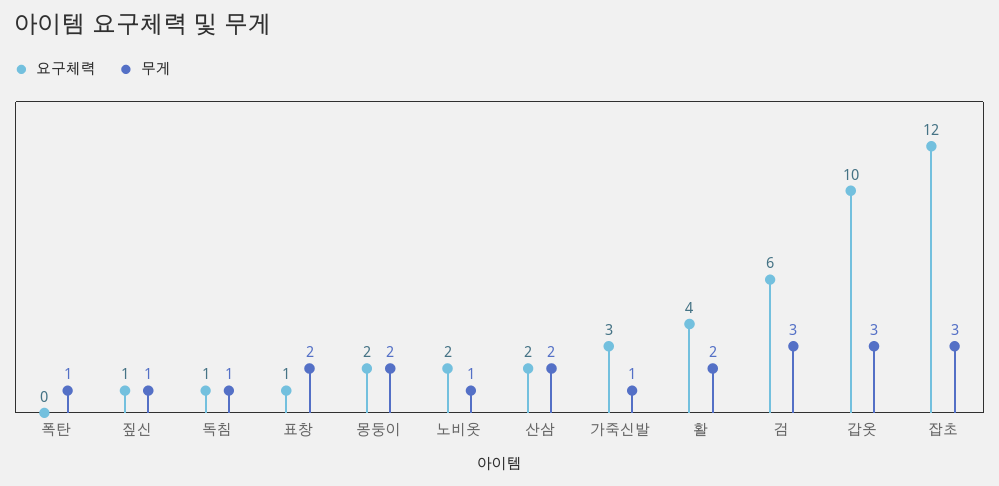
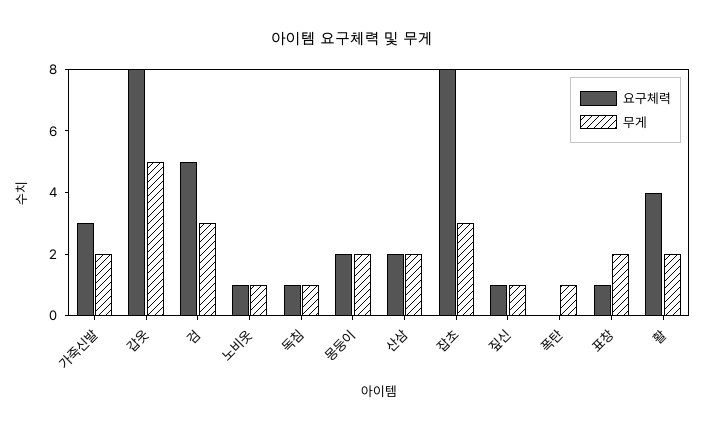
요구체력, 노비옷: 2 -> 1
무게, 가죽신발: 1 -> 2
요구체력, 검: 6 -> 5
요구체력, 갑옷: 10 -> 8
무게, 갑옷: 3 -> 5
요구체력, 잡초: 12 -> 8

